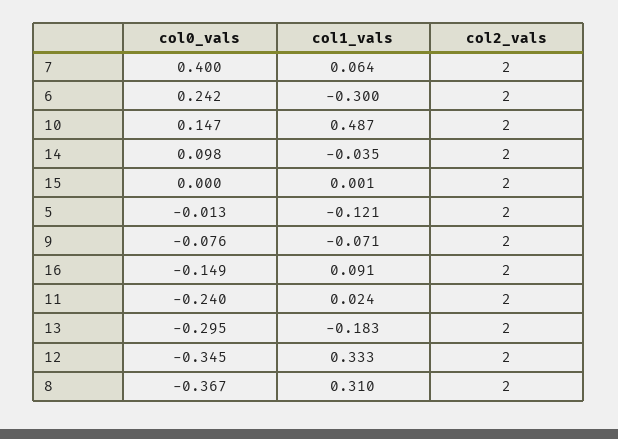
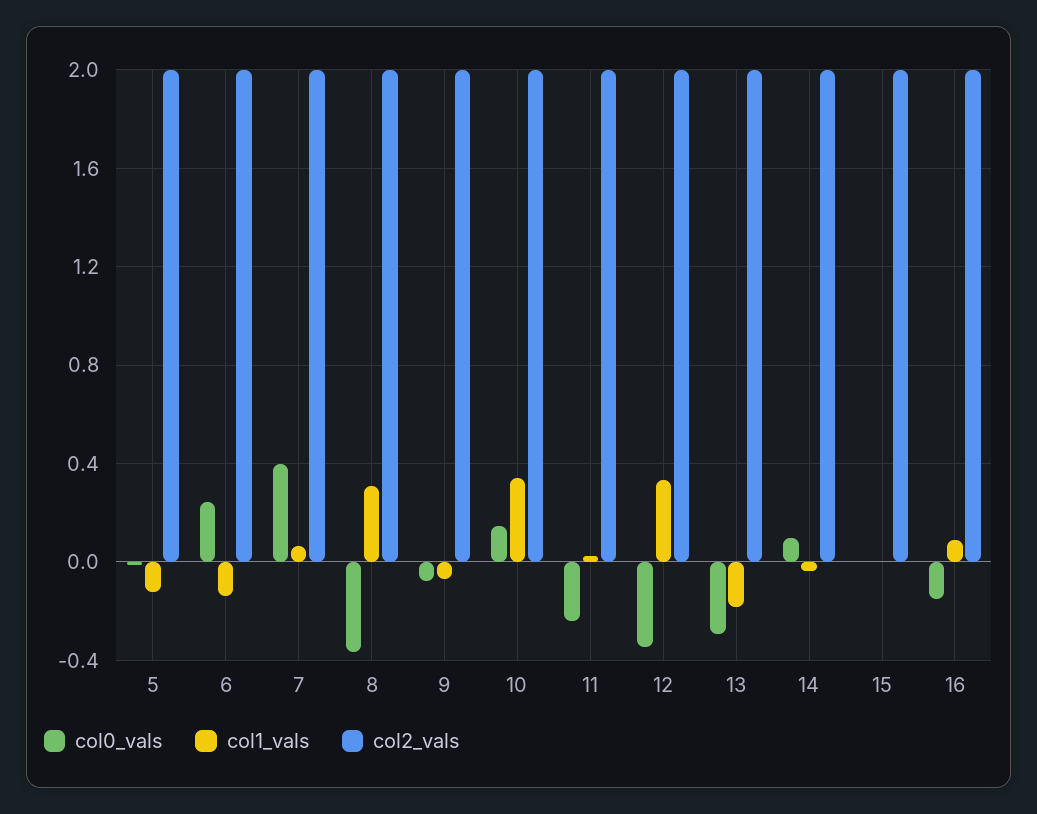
col1_vals, 6: -0.3 -> -0.15
col1_vals, 10: 0.487 -> 0.35

